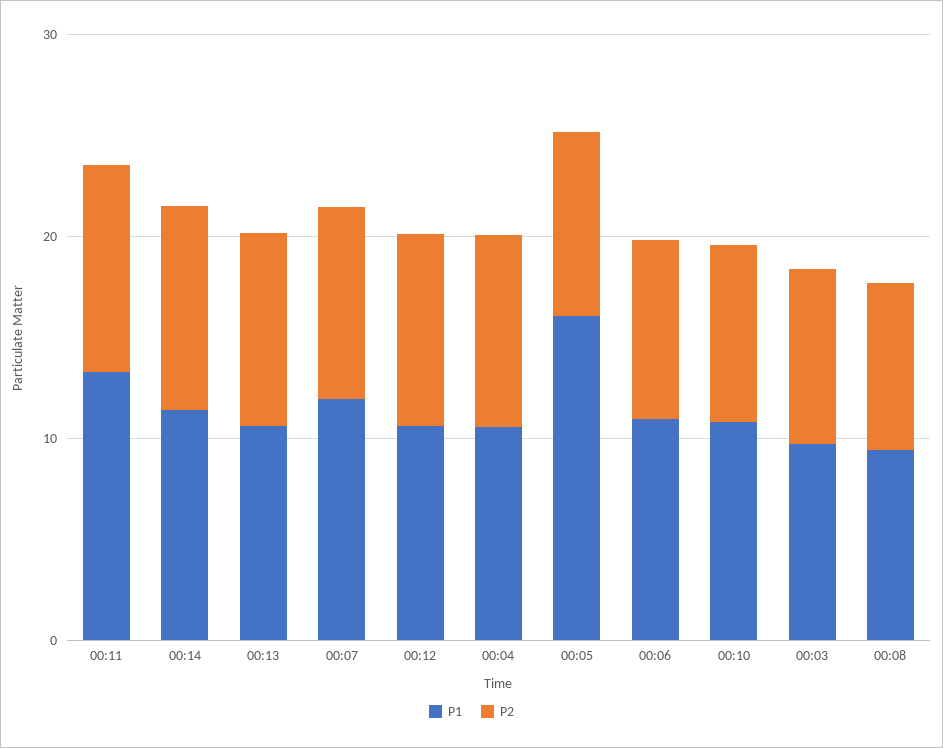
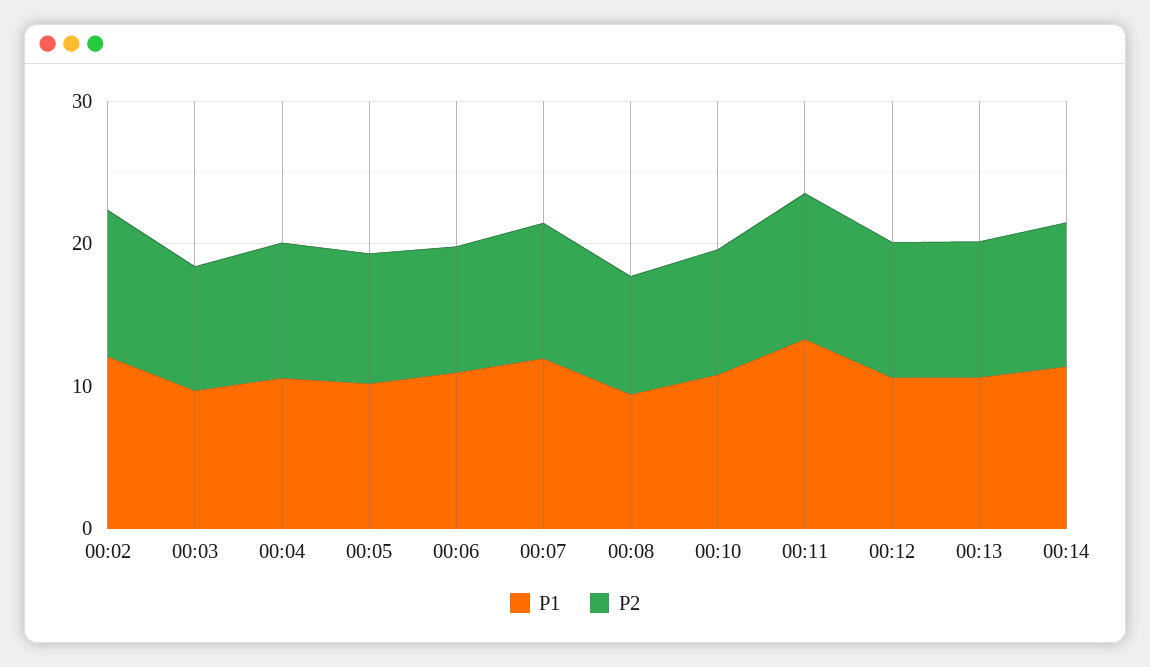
P1, 00:05: 16 -> 10
P1, 00:02: none -> 12
P2, 00:02: none -> 10

